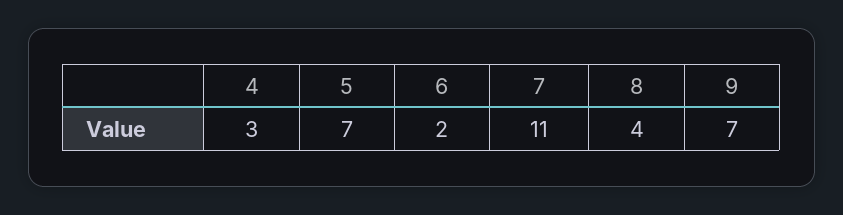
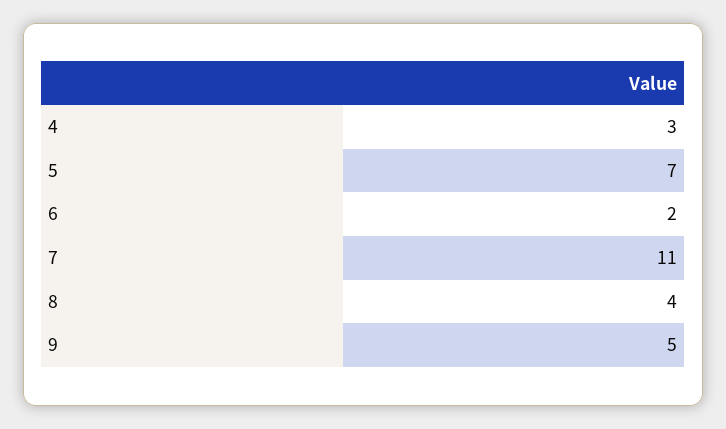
9: 7 -> 5

